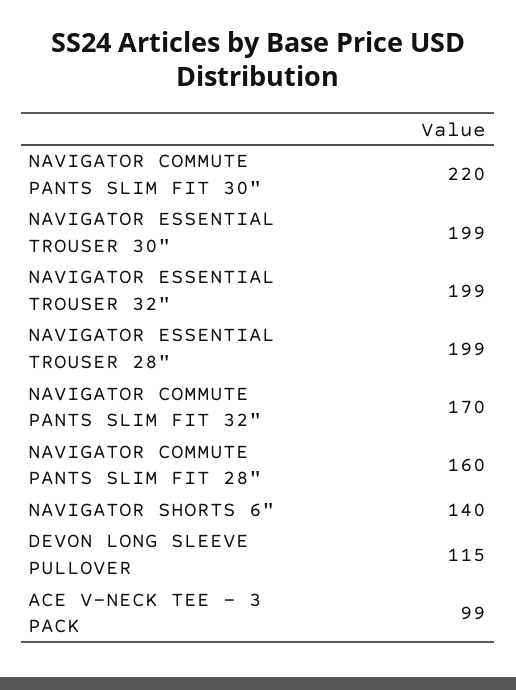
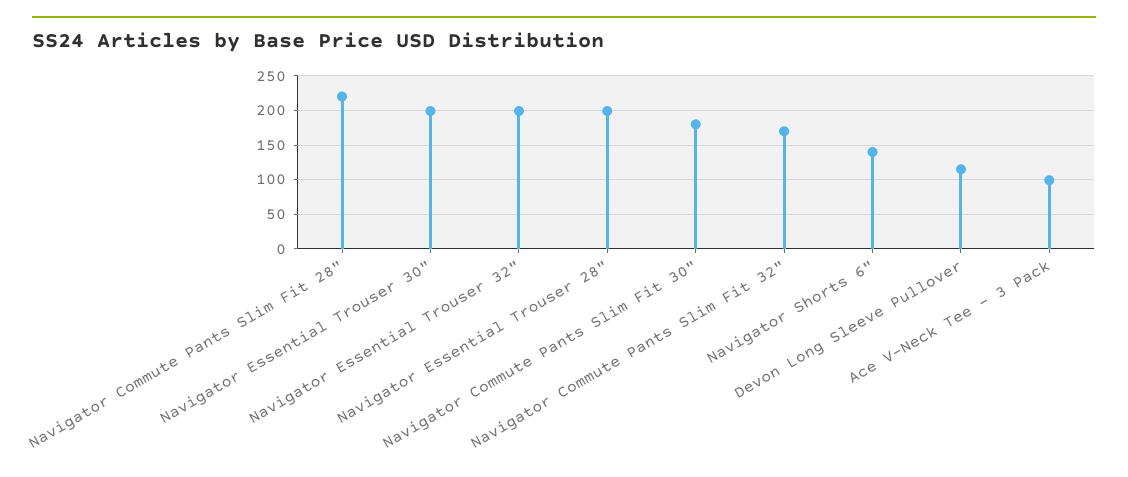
NAVIGATOR COMMUTE PANTS SLIM FIT 30": 220 -> 180
NAVIGATOR COMMUTE PANTS SLIM FIT 28": 160 -> 220

